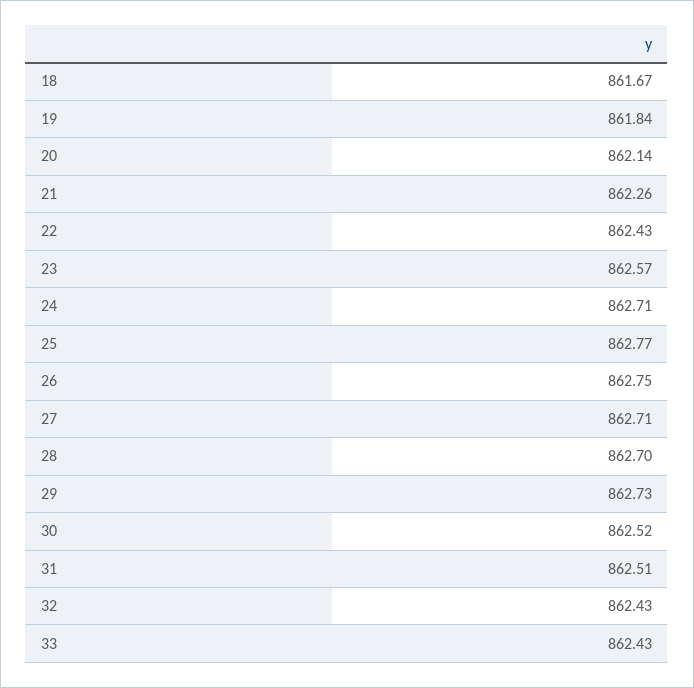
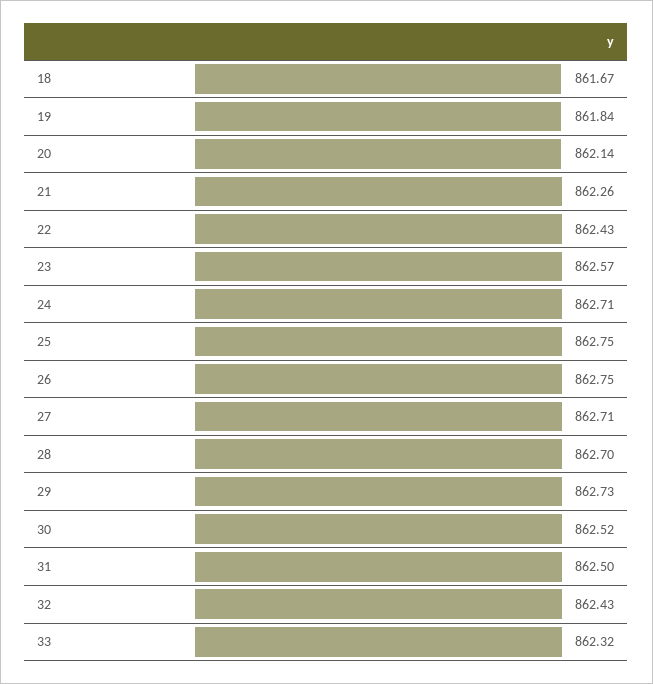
25: 862.77 -> 862.75
31: 862.51 -> 862.5
33: 862.43 -> 862.32

